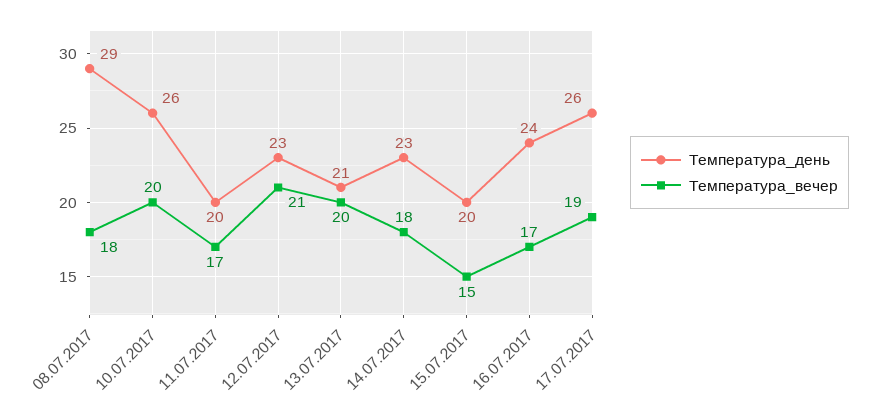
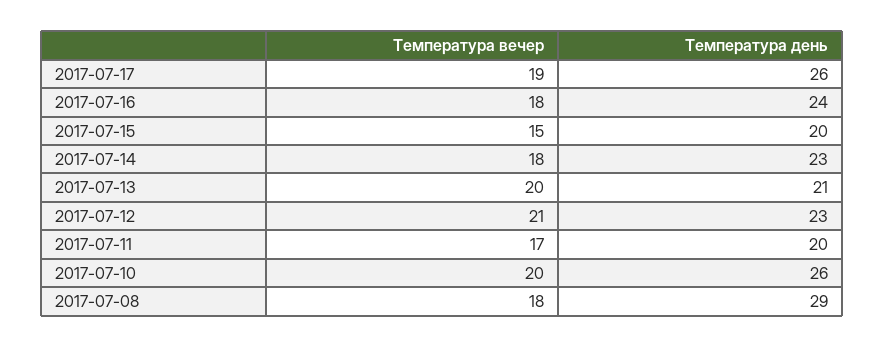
Температура_вечер, 16.07.2017: 17 -> 18

